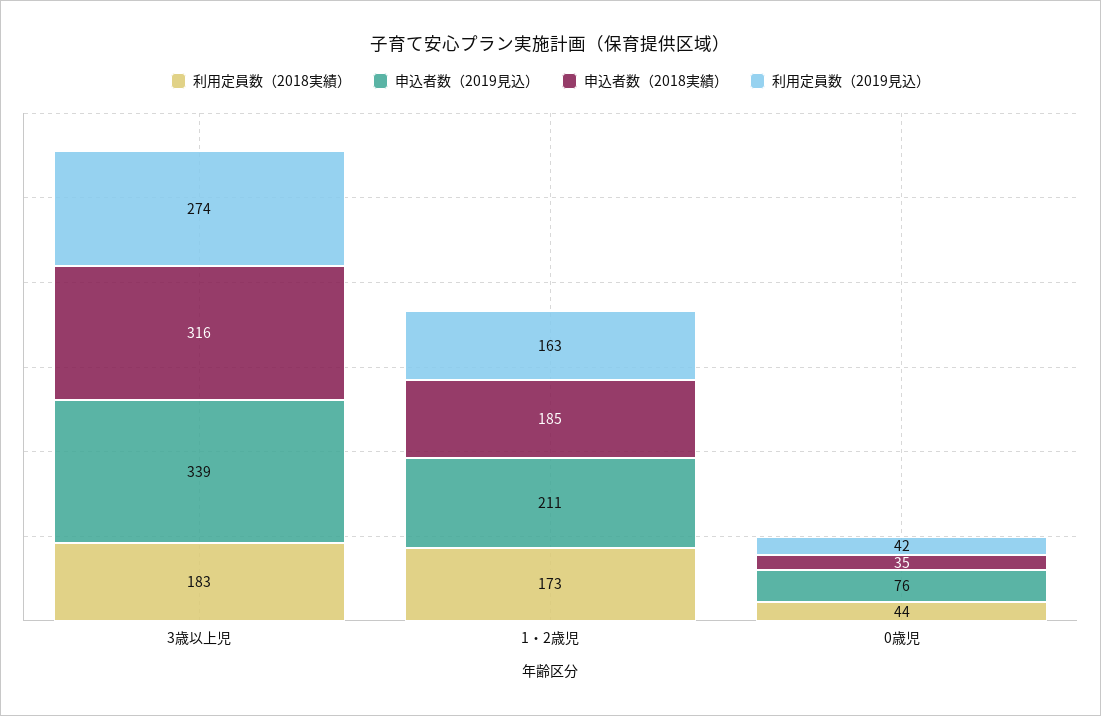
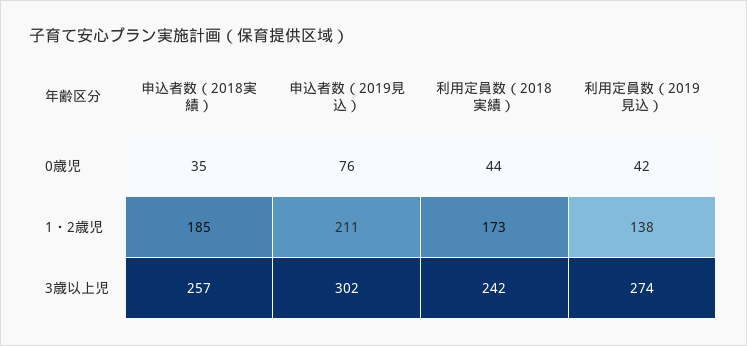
利用定員数（2018実績）, 3歳以上児: 183 -> 242
申込者数（2019見込）, 3歳以上児: 339 -> 302
申込者数（2018実績）, 3歳以上児: 316 -> 257
利用定員数（2019見込）, 1・2歳児: 163 -> 138

